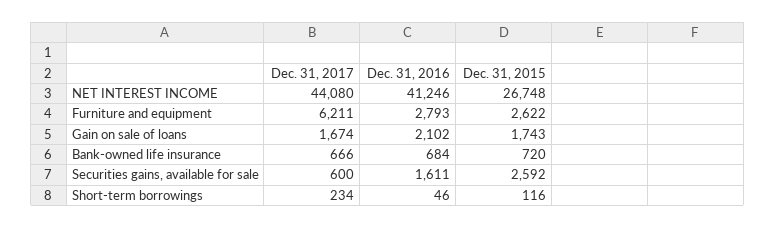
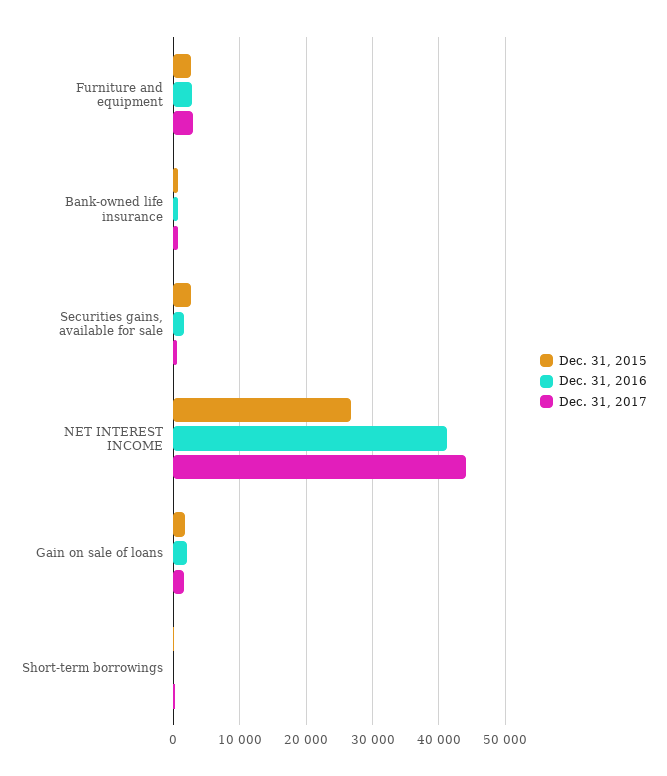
Dec. 31, 2017, Furniture and equipment: 6211 -> 3000

